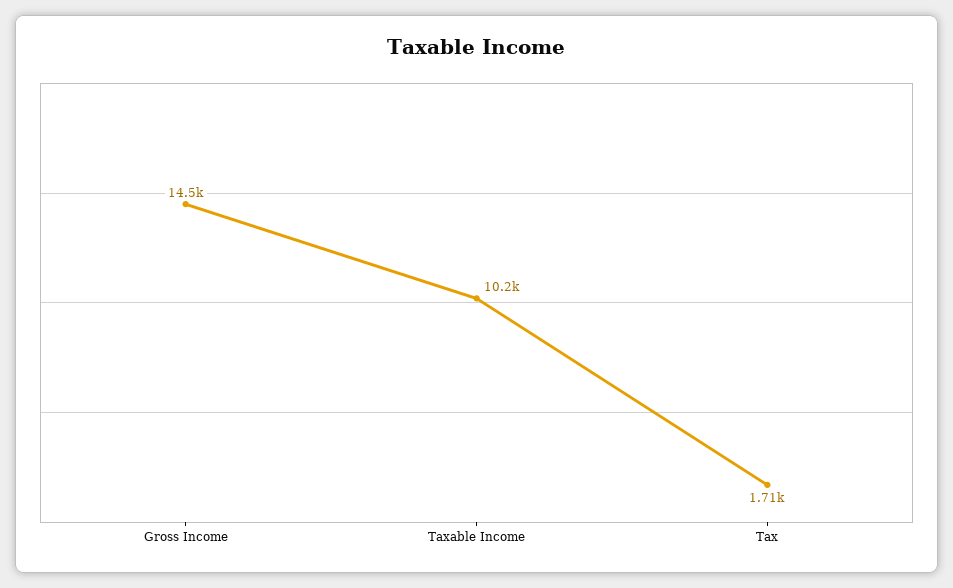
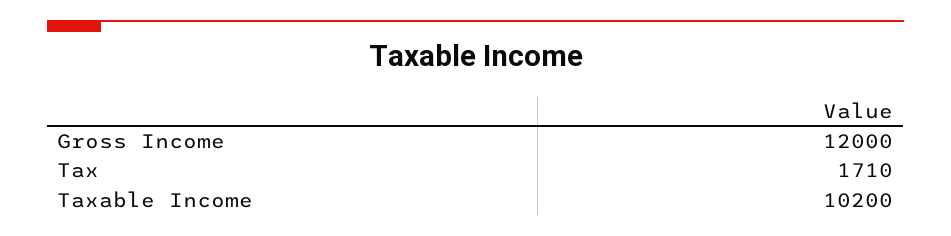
Gross Income: 14500 -> 12000

